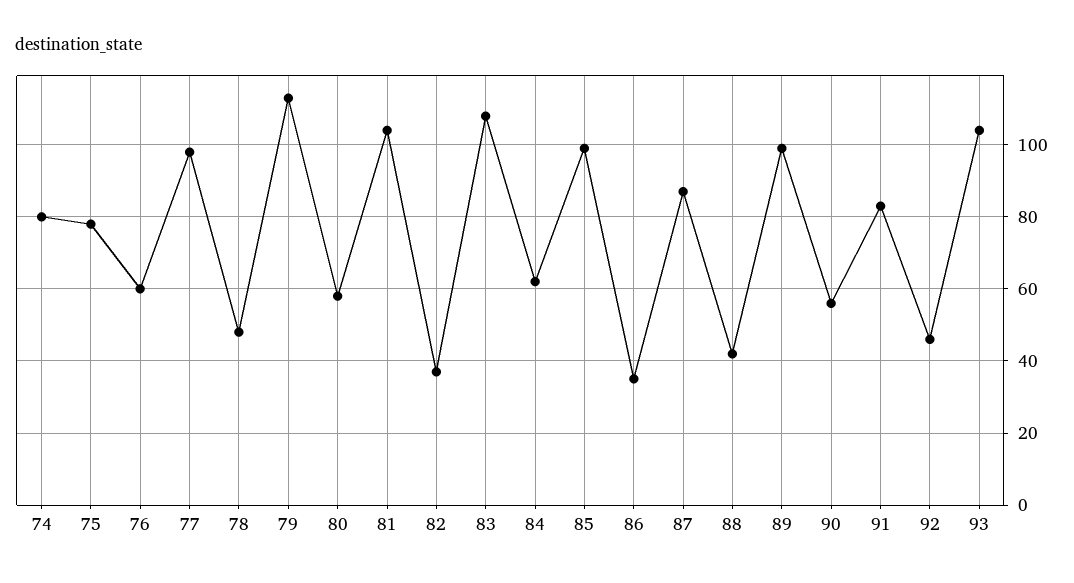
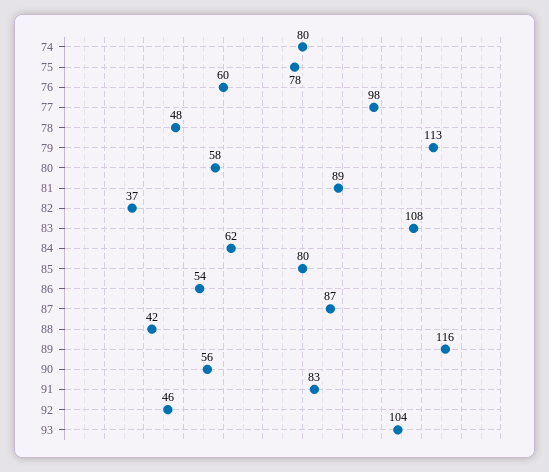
81: 105 -> 89
85: 100 -> 80
86: 35 -> 54
89: 100 -> 116

